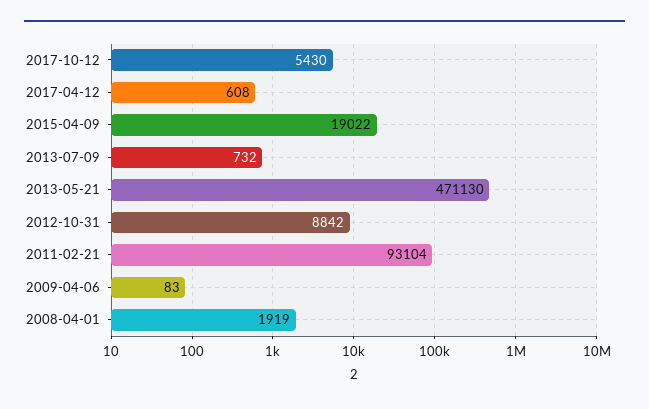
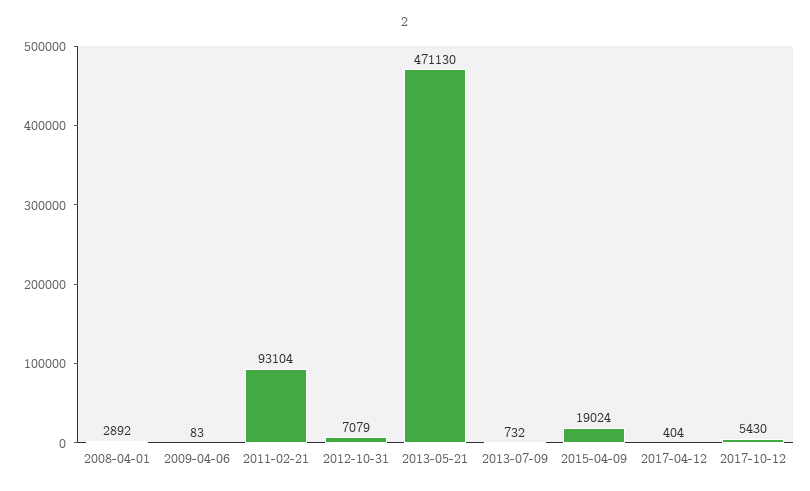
2017-04-12: 608 -> 404
2015-04-09: 19022 -> 19024
2012-10-31: 8842 -> 7079
2008-04-01: 1919 -> 2892

